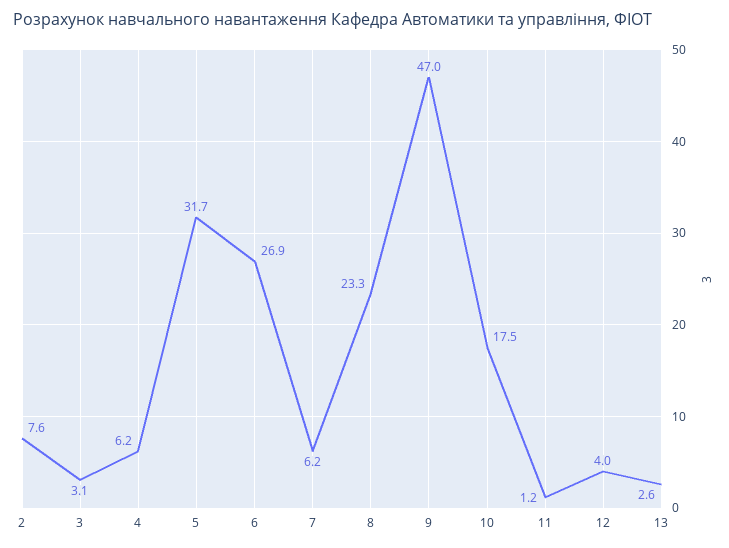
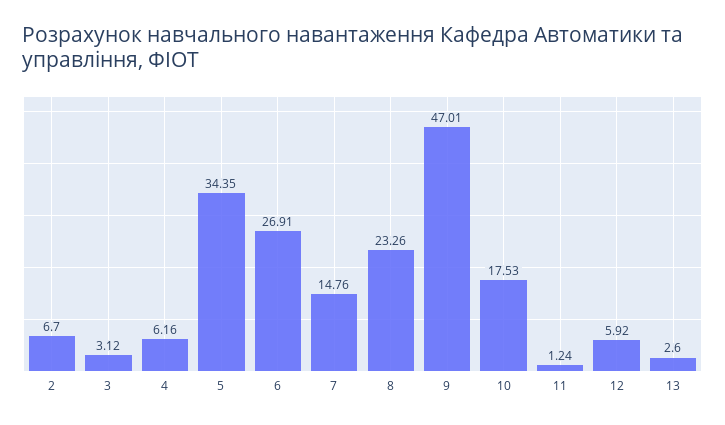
2: 7.6 -> 6.7
5: 31.7 -> 34.35
7: 6.2 -> 14.76
12: 4 -> 5.92

